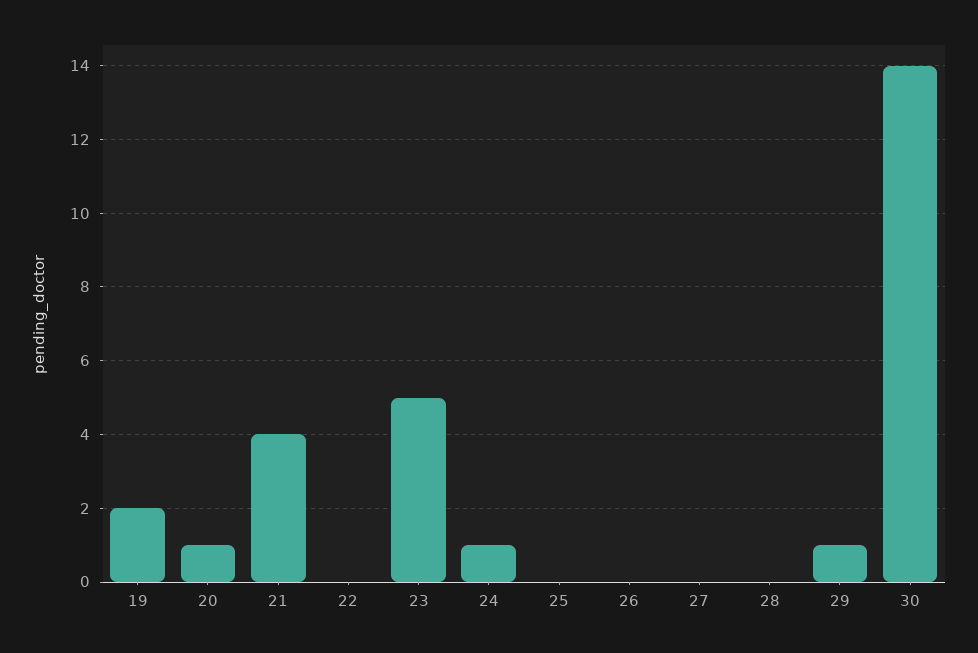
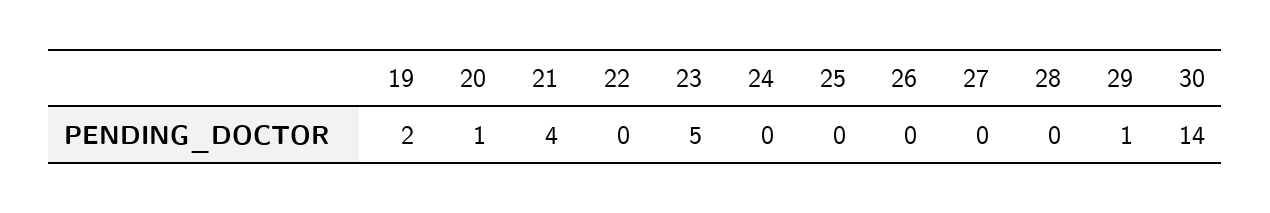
24: 1 -> 0

